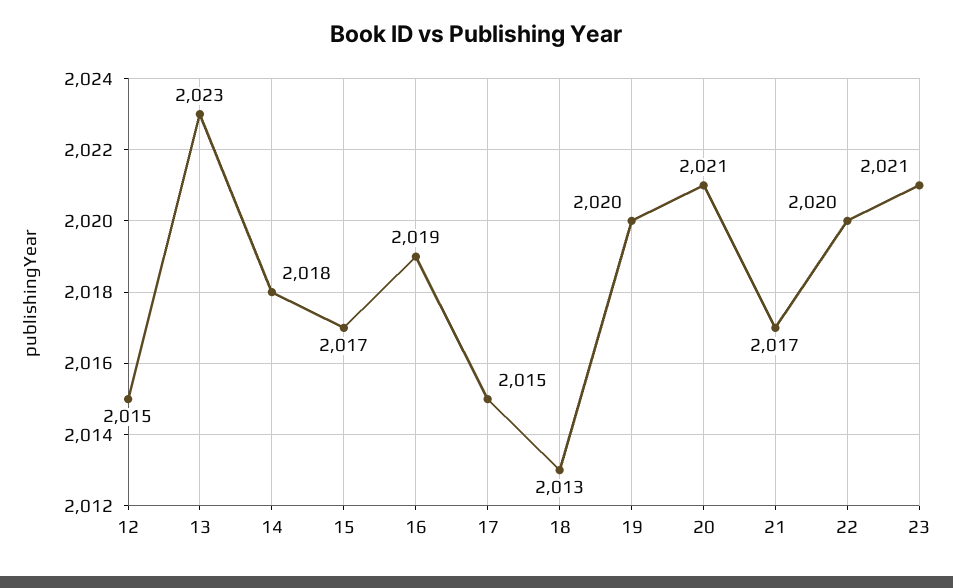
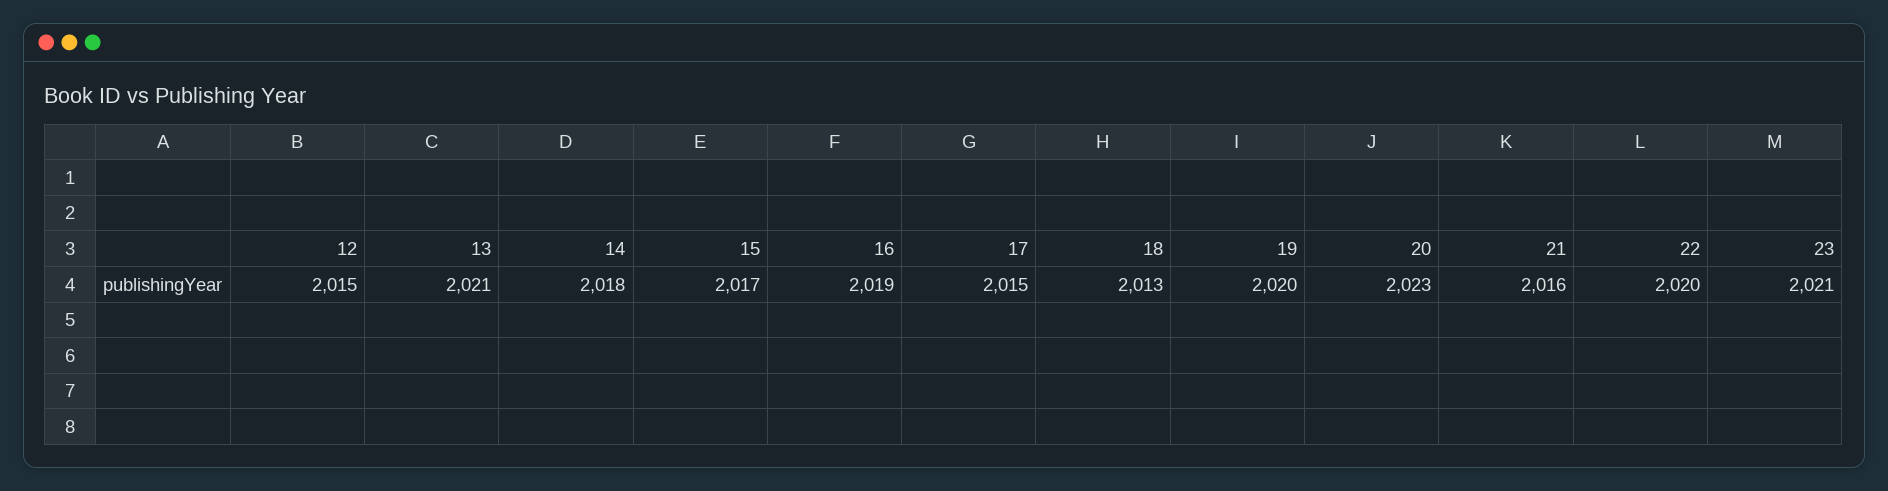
13: 2023 -> 2021
20: 2021 -> 2023
21: 2017 -> 2016

